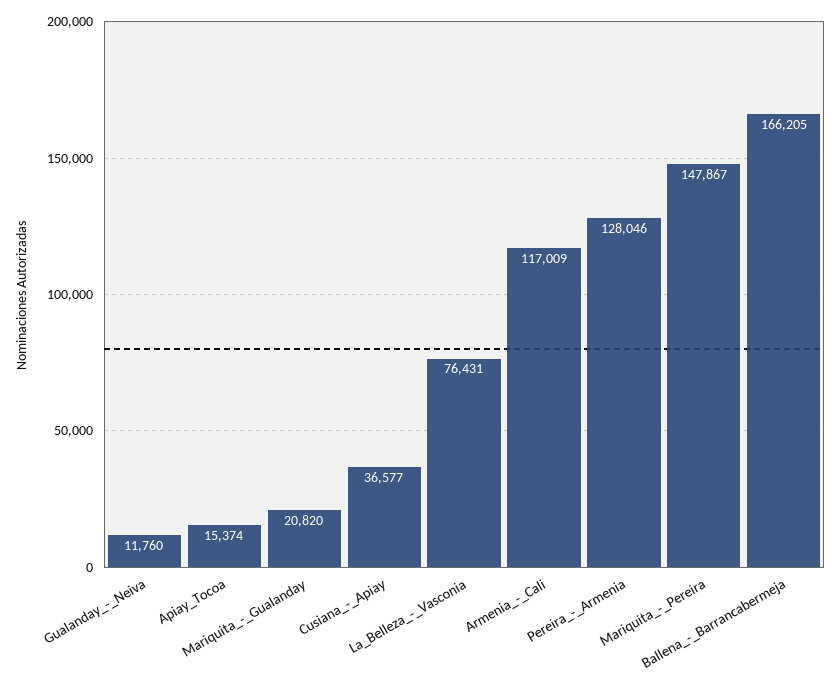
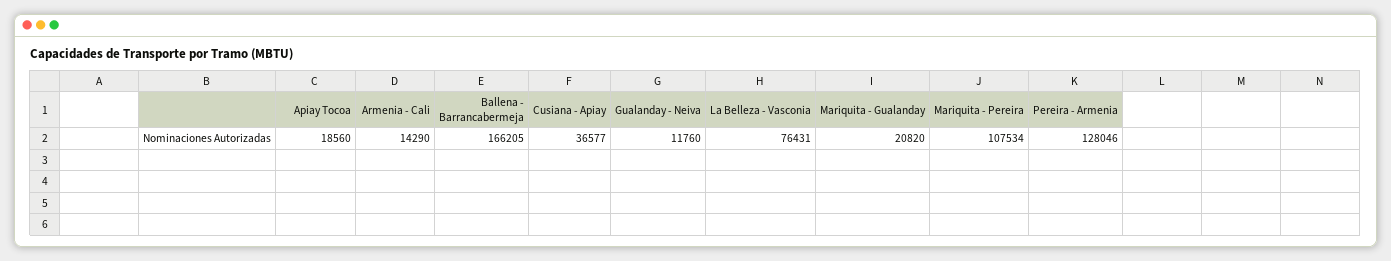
Apiay_Tocoa: 15374 -> 18560
Armenia_-_Cali: 117009 -> 14290
Mariquita_-_Pereira: 147867 -> 107534

